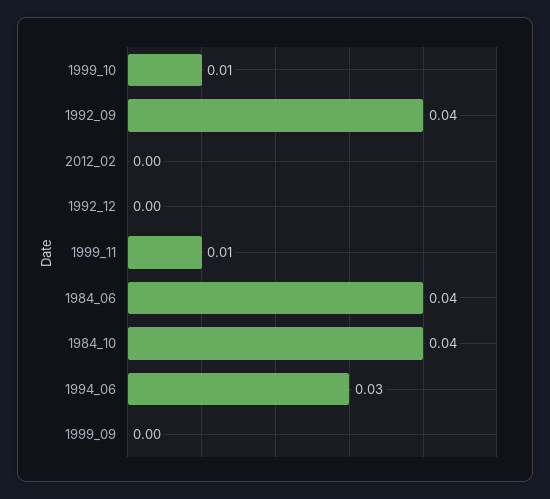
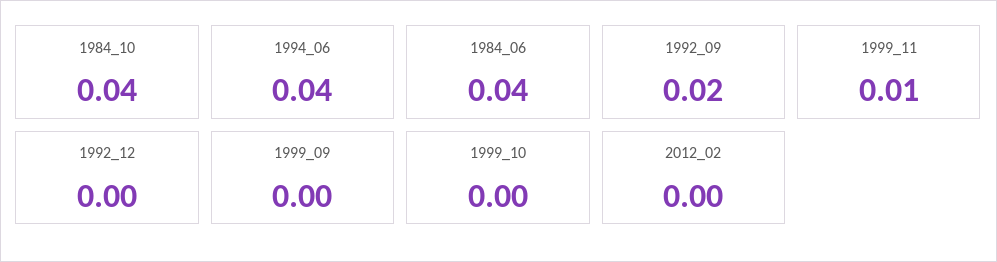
1999_10: 0.01 -> 0
1992_09: 0.04 -> 0.02
1994_06: 0.03 -> 0.04

